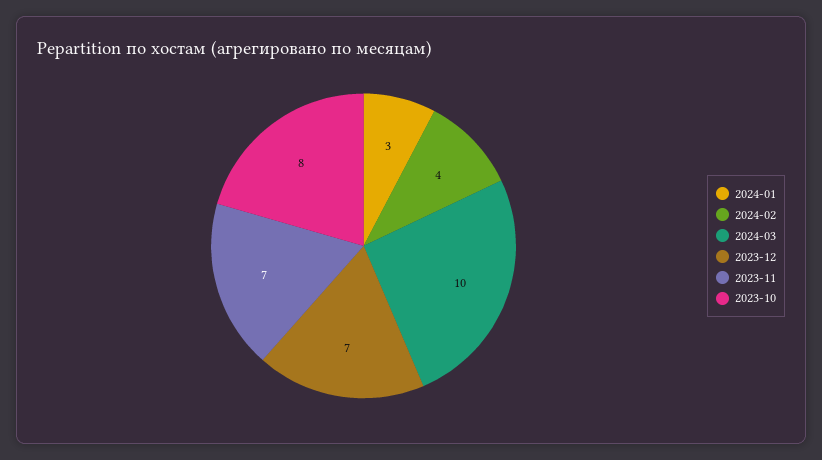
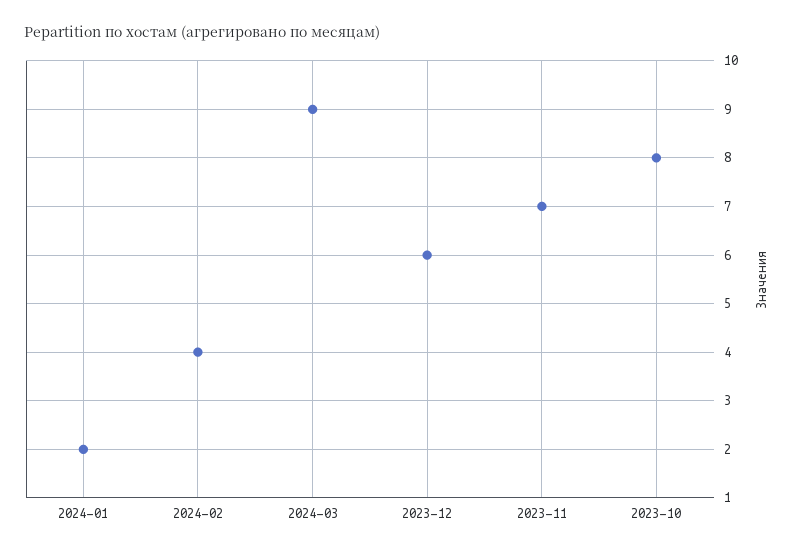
2024-01: 3 -> 2
2024-03: 10 -> 9
2023-12: 7 -> 6

